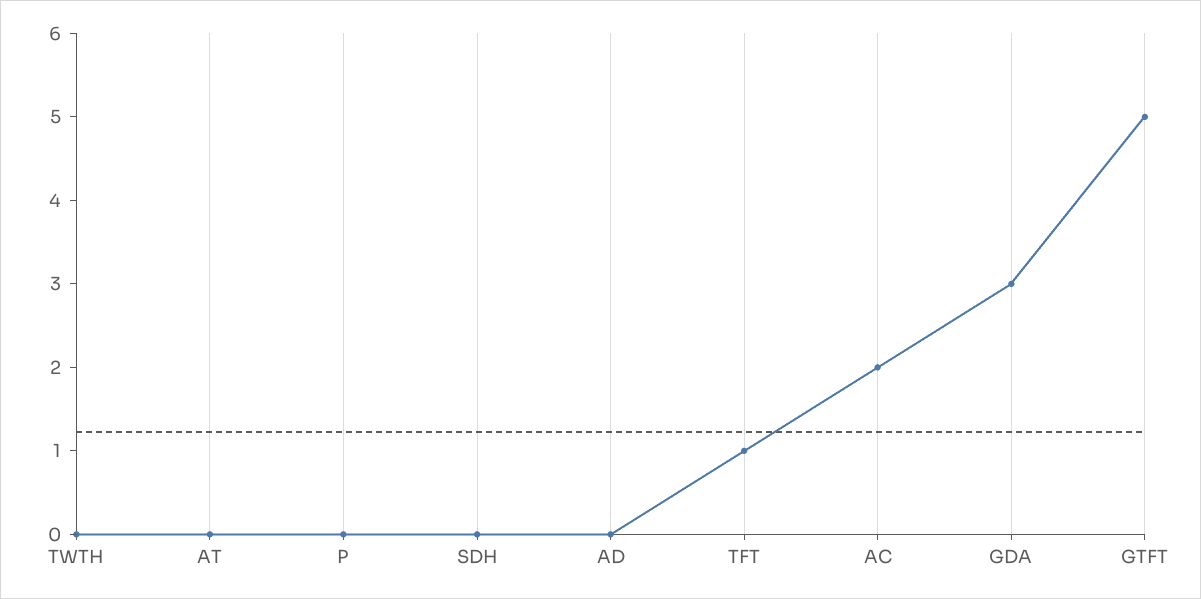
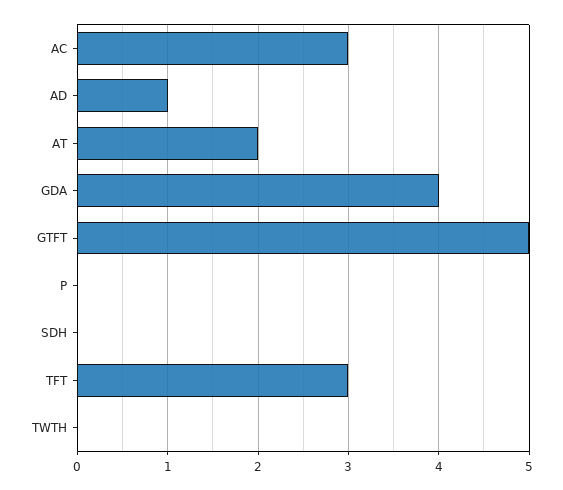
AT: 0 -> 2
AD: 0 -> 1
TFT: 1 -> 3
AC: 2 -> 3
GDA: 3 -> 4

